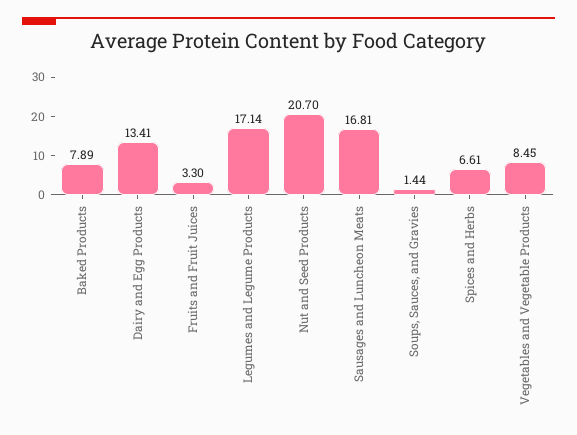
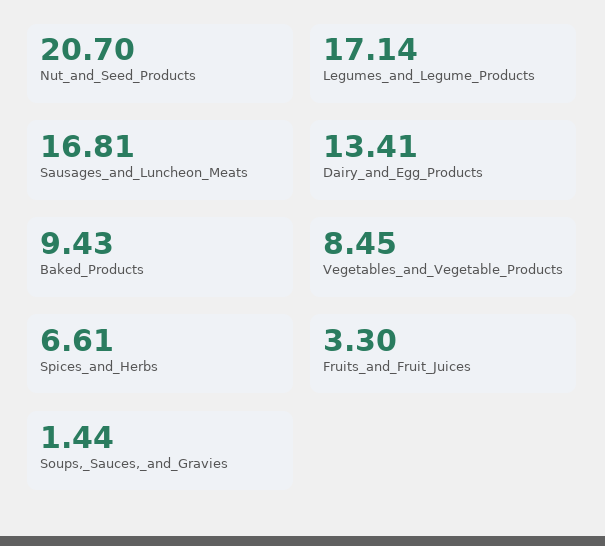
Baked Products: 7.89 -> 9.43

